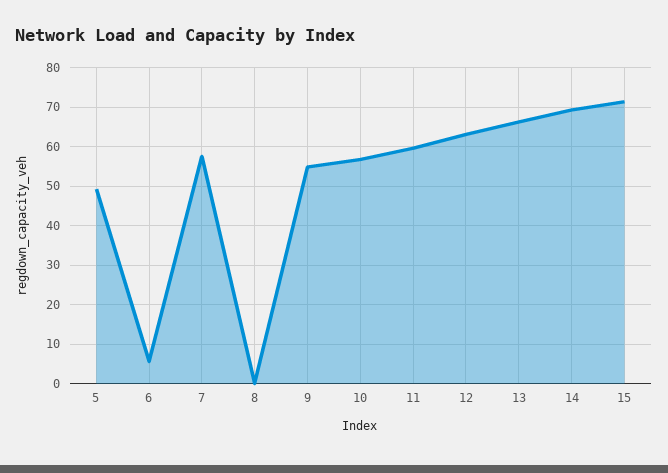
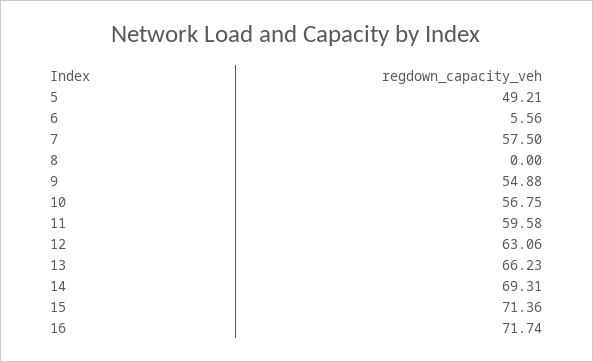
16: none -> 71.74

